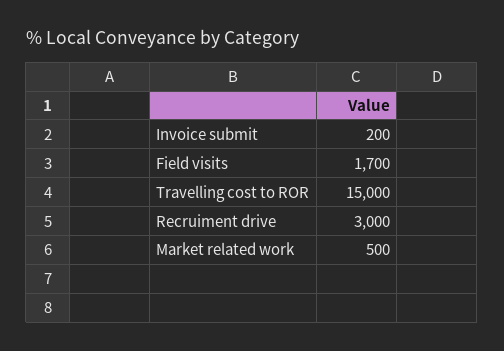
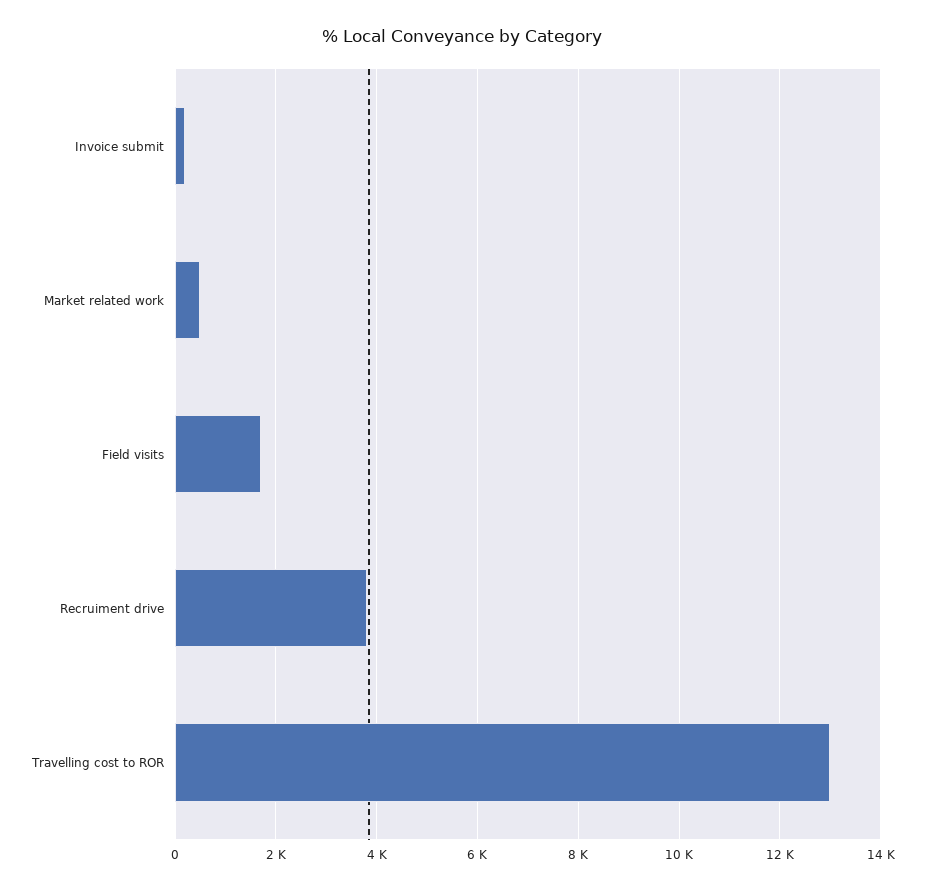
Travelling cost to ROR: 15000 -> 13000
Recruiment drive: 3000 -> 3800

